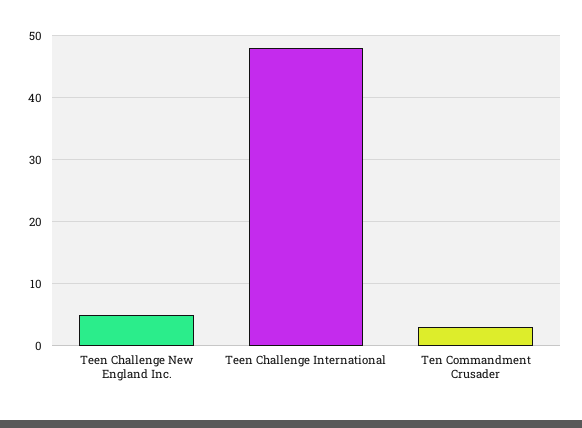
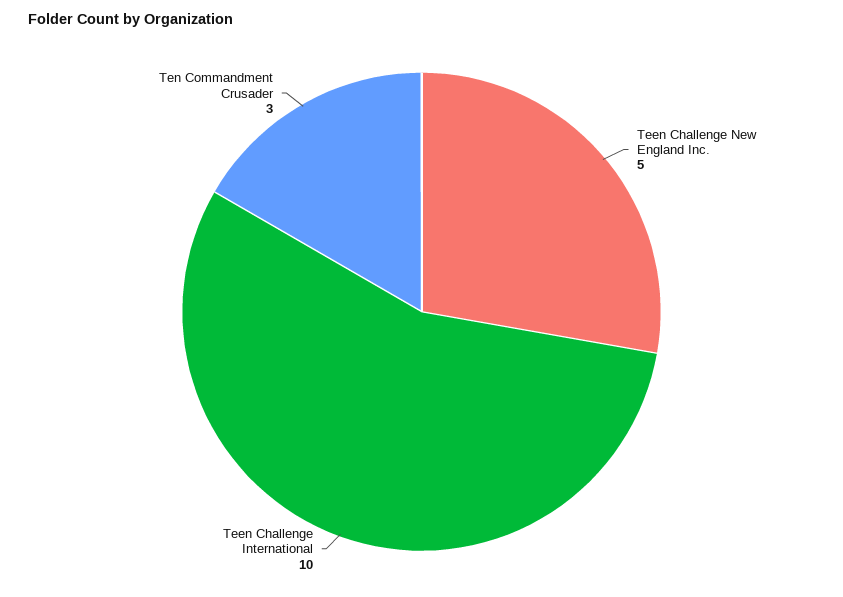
Teen Challenge International: 48 -> 10

